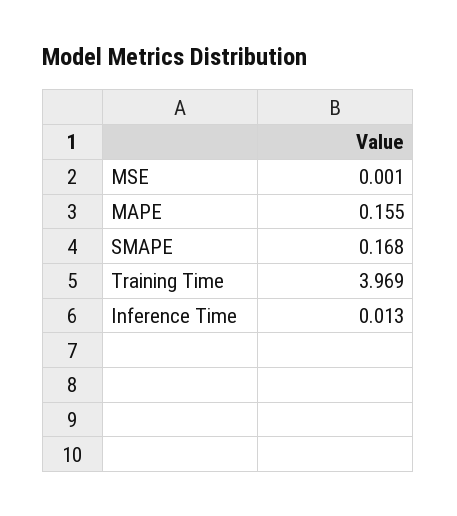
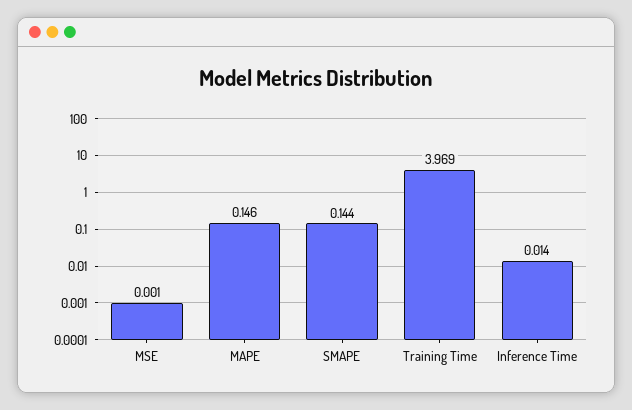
MAPE: 0.155 -> 0.146
SMAPE: 0.168 -> 0.144
Inference Time: 0.013 -> 0.014

